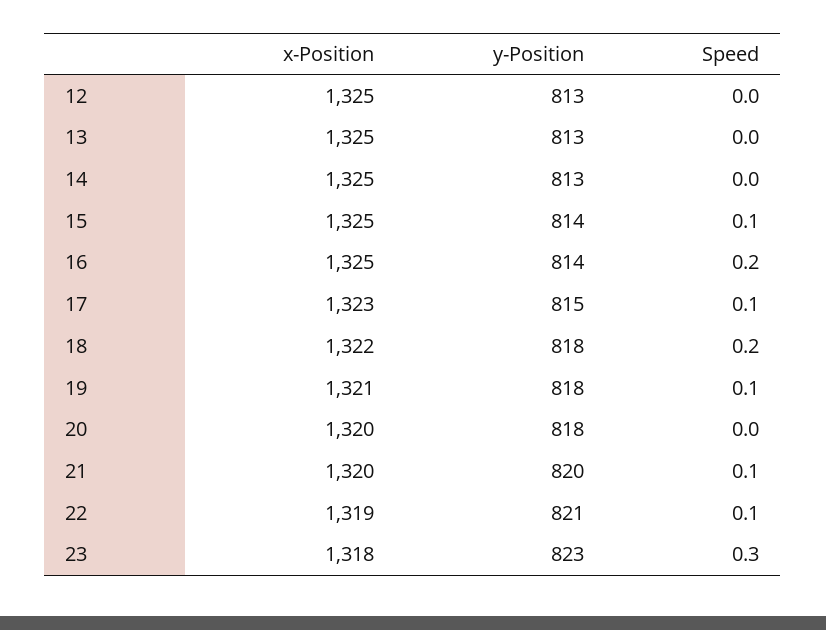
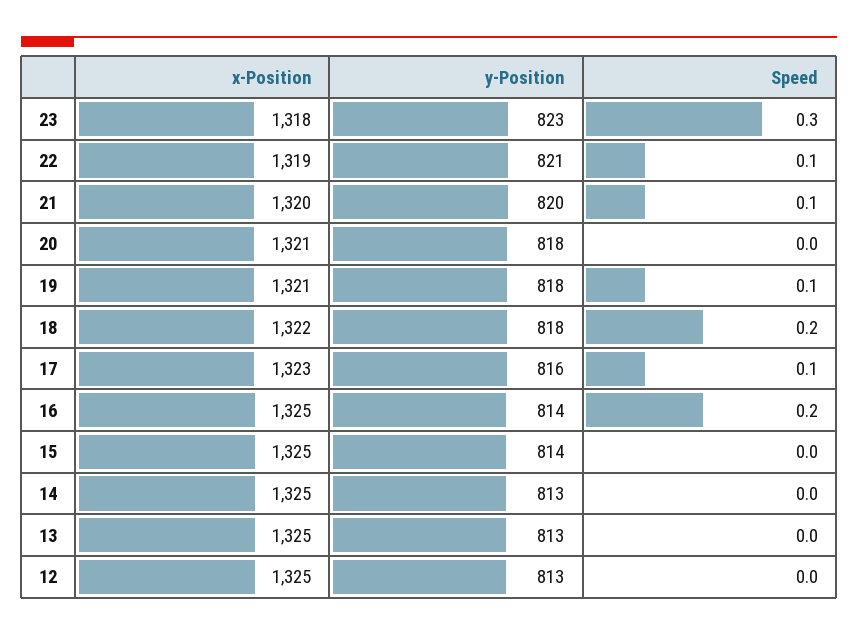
Speed, 15: 0.1 -> 0
y-Position, 17: 815 -> 816
x-Position, 20: 1320 -> 1321

